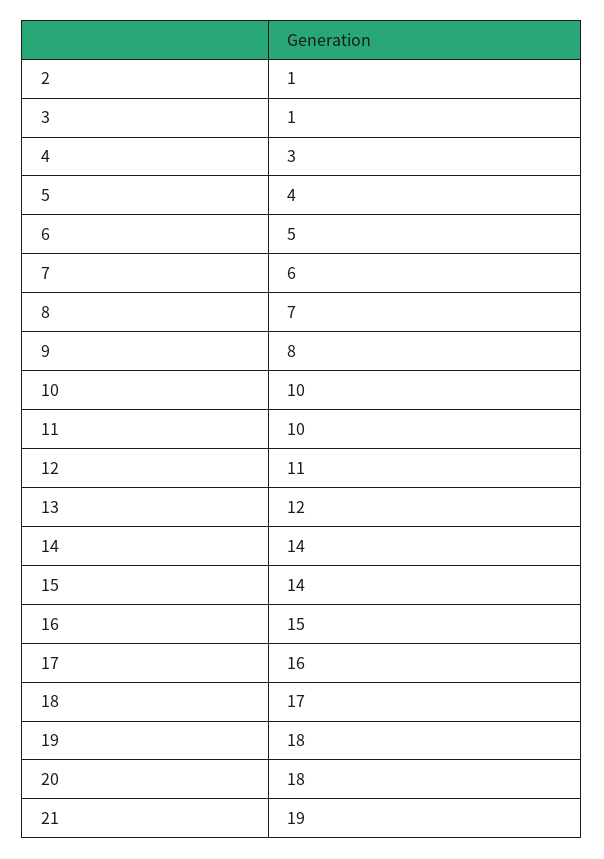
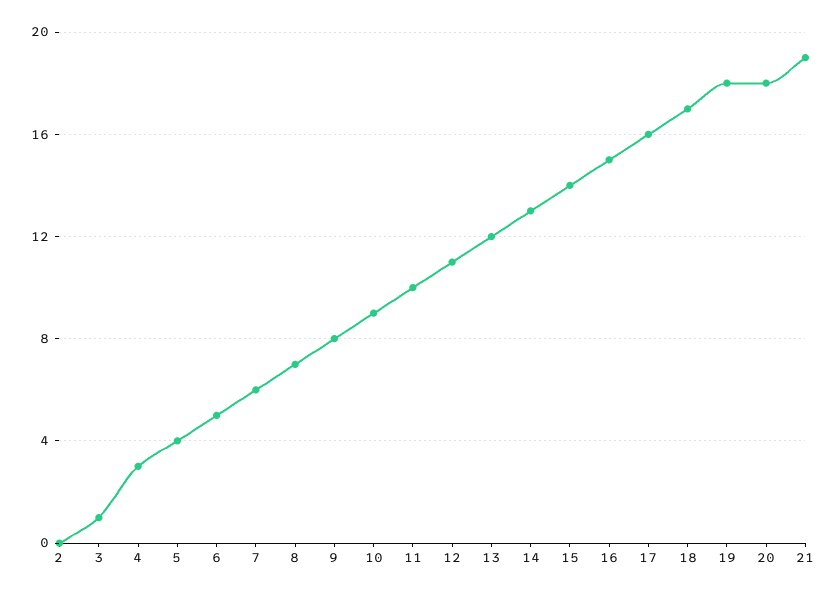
2: 1 -> 0
10: 10 -> 9
14: 14 -> 13

